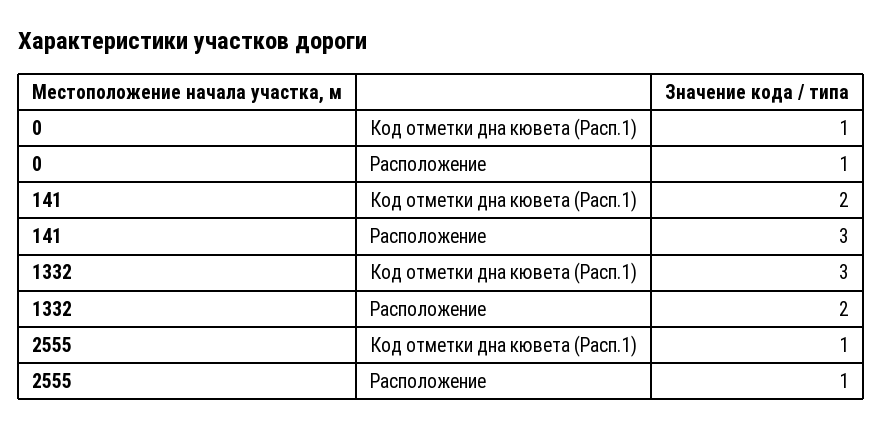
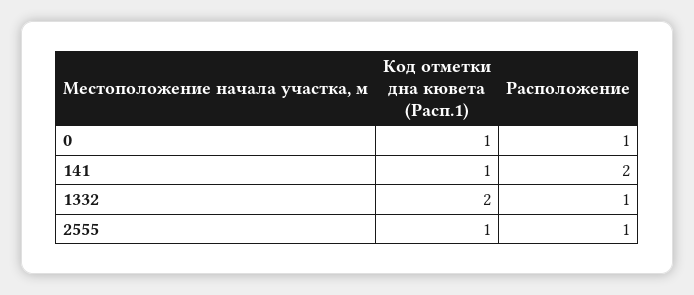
141, Код отметки дна кювета (Расп.1): 2 -> 1
141, Расположение: 3 -> 2
1332, Код отметки дна кювета (Расп.1): 3 -> 2
1332, Расположение: 2 -> 1

